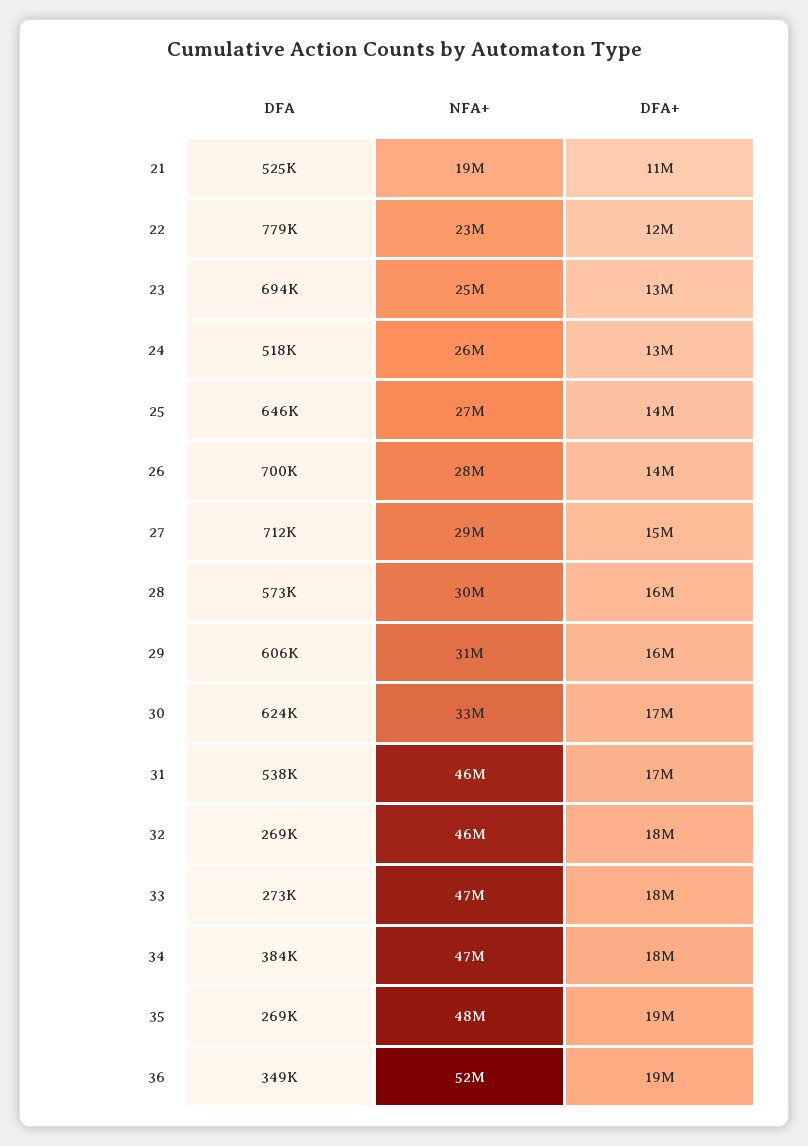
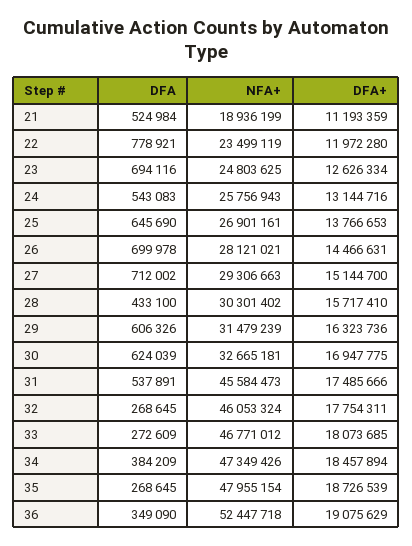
DFA, 24: 518000 -> 543083
DFA, 28: 573000 -> 433100

